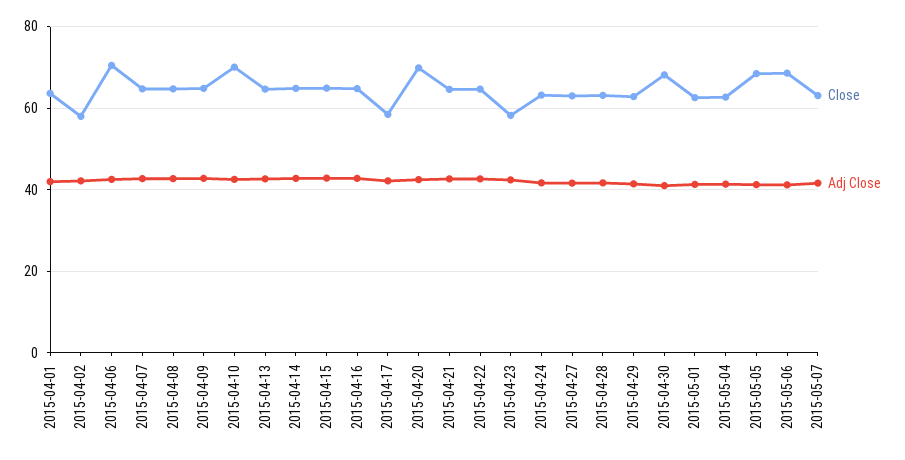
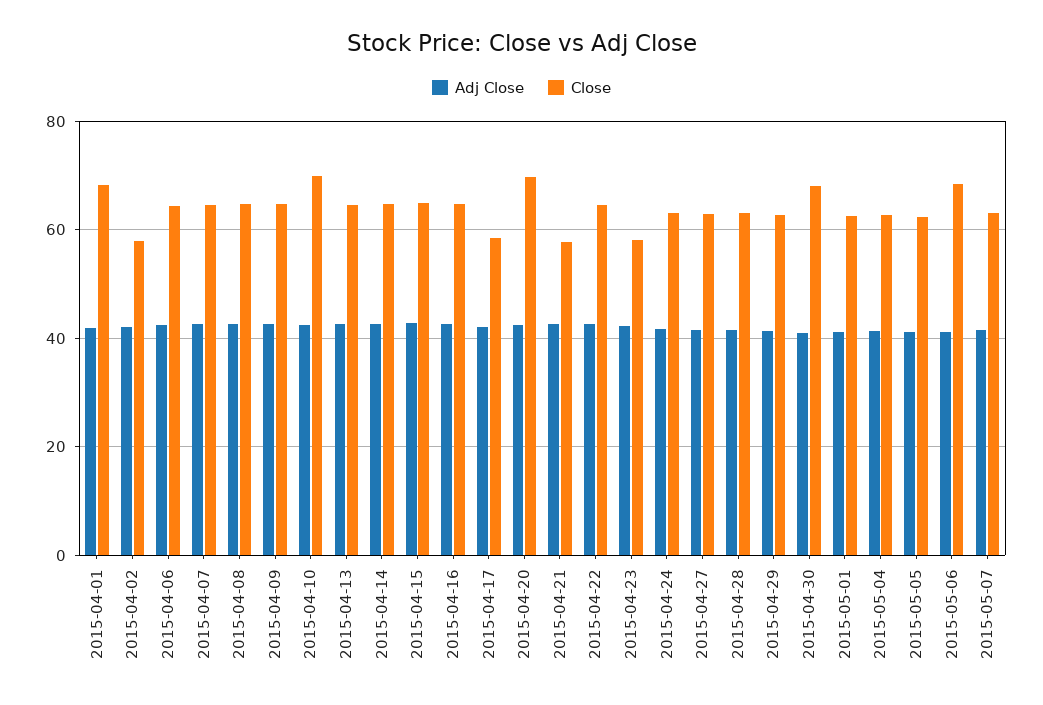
Close, 2015-04-01: 64 -> 68
Close, 2015-04-06: 70 -> 64
Close, 2015-04-21: 64 -> 58
Close, 2015-05-05: 68 -> 62

